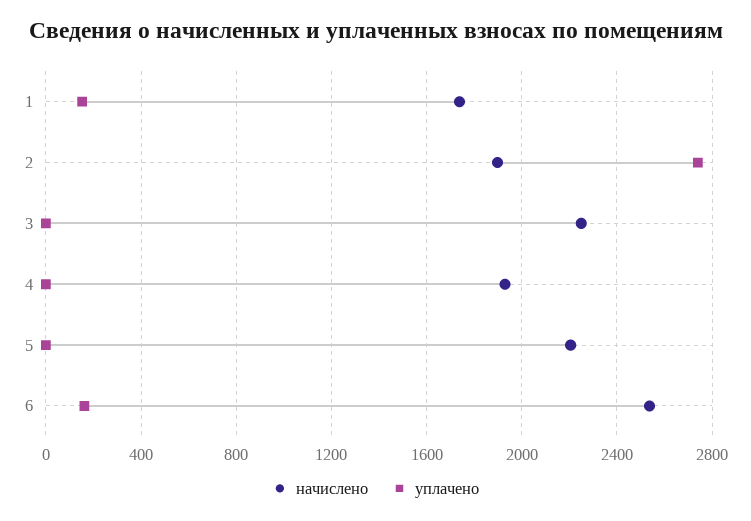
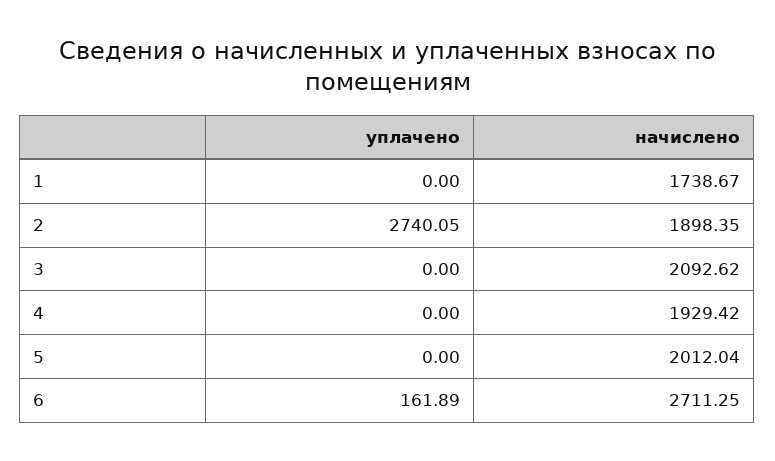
уплачено, 1: 150 -> 0
начислено, 3: 2250 -> 2092.62
начислено, 5: 2200 -> 2012.04
начислено, 6: 2550 -> 2711.25

